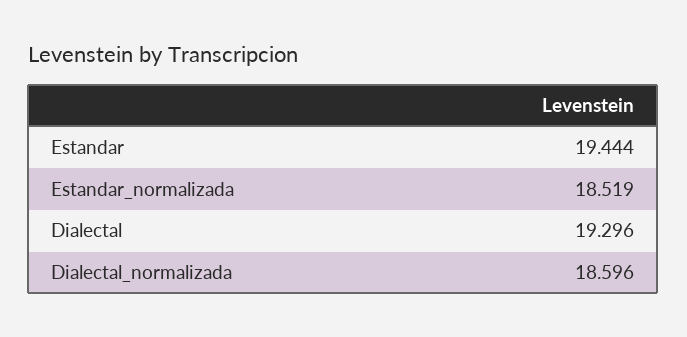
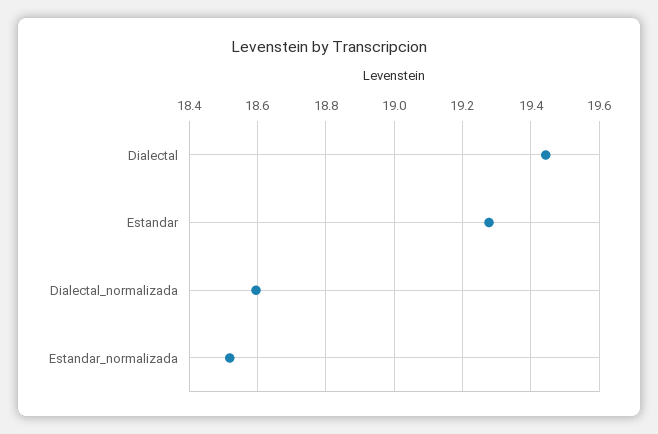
Estandar: 19.444 -> 19.28
Dialectal: 19.296 -> 19.44

